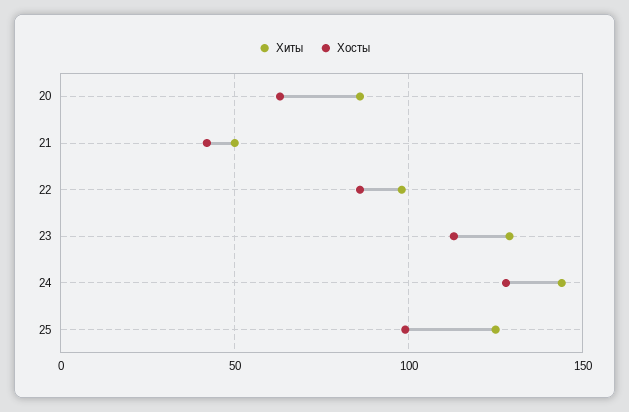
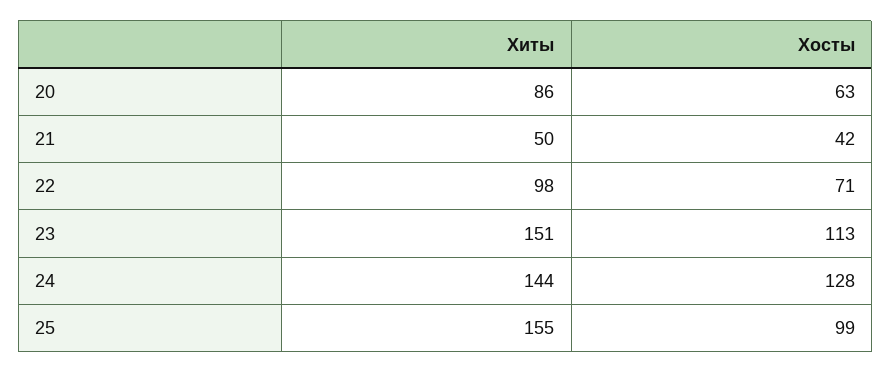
Хосты, 22: 85 -> 71
Хиты, 23: 130 -> 151
Хиты, 25: 125 -> 155

